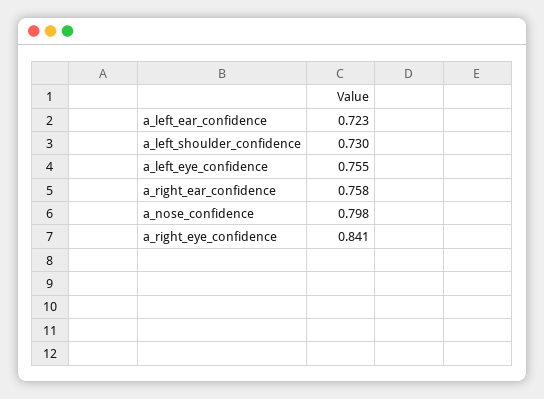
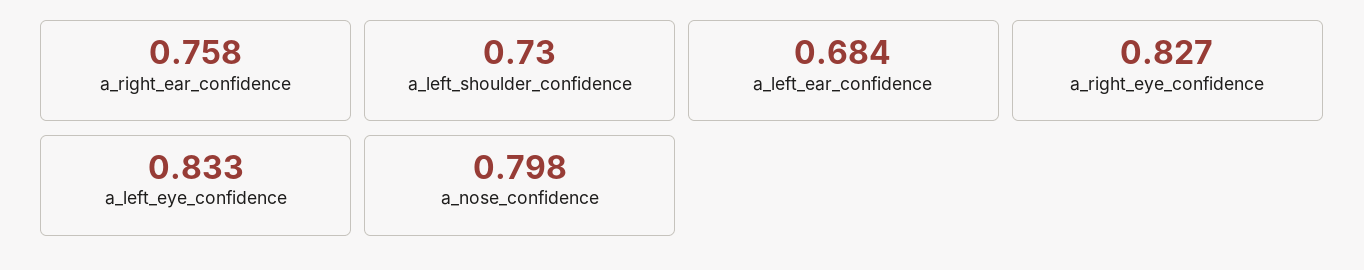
a_left_ear_confidence: 0.723 -> 0.684
a_left_eye_confidence: 0.755 -> 0.833
a_right_eye_confidence: 0.841 -> 0.827

